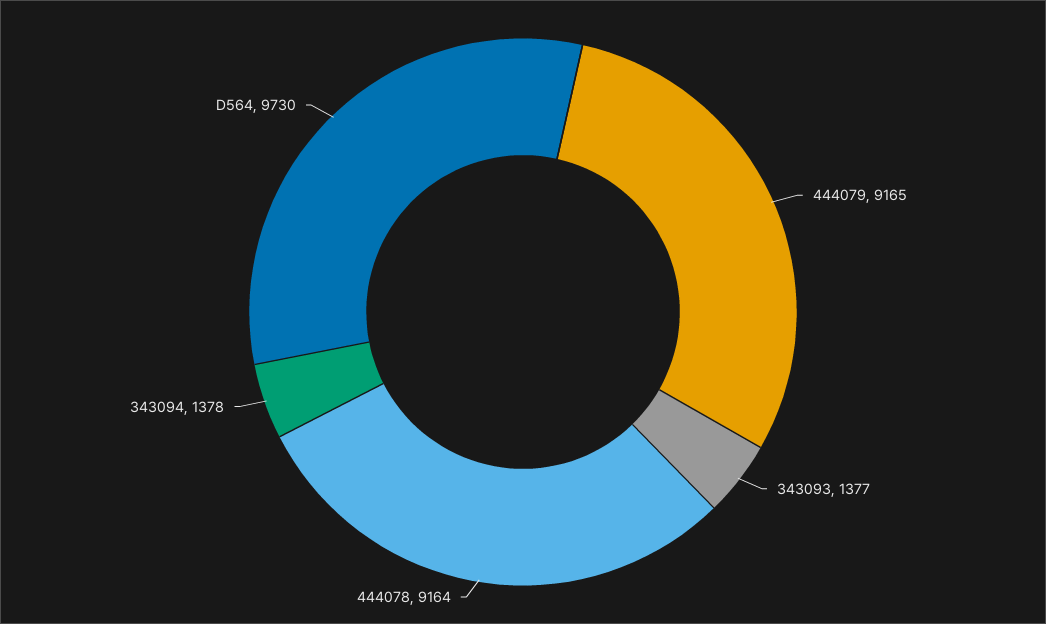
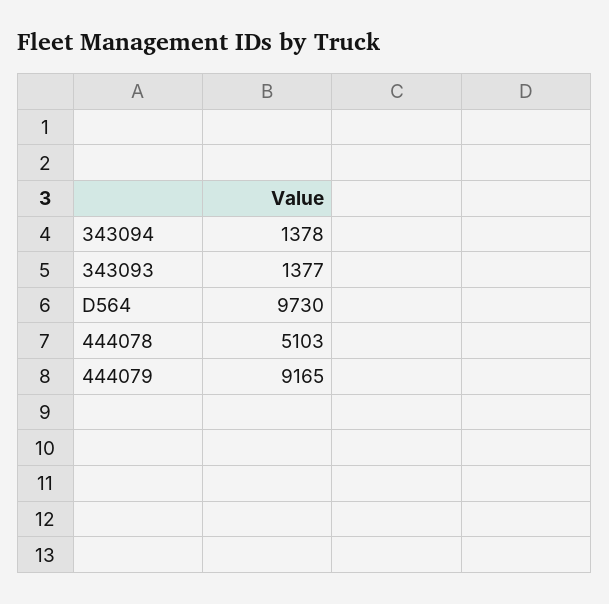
444078: 9164 -> 5103

